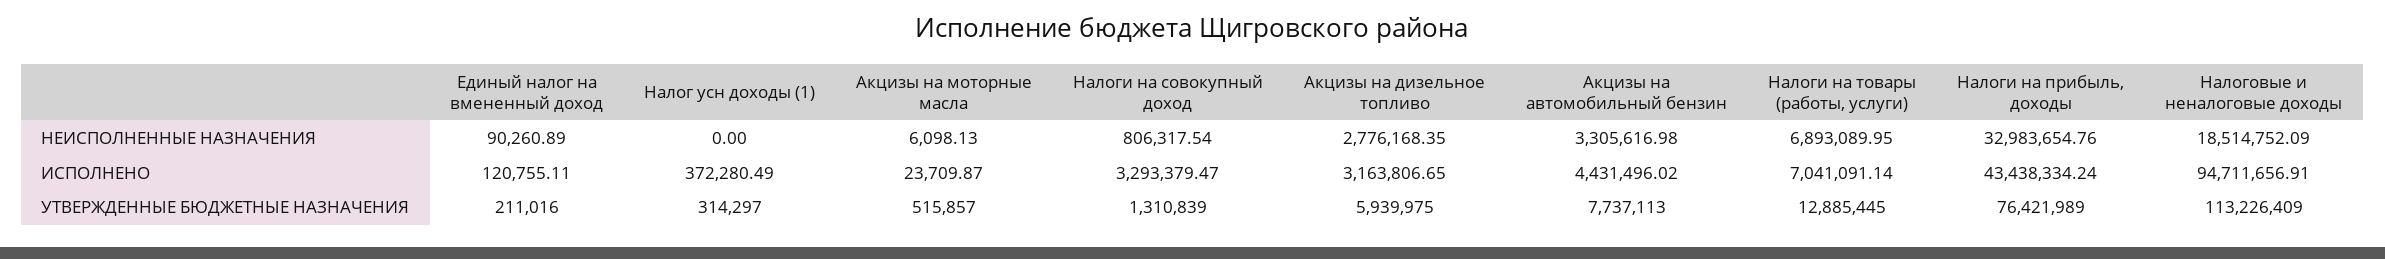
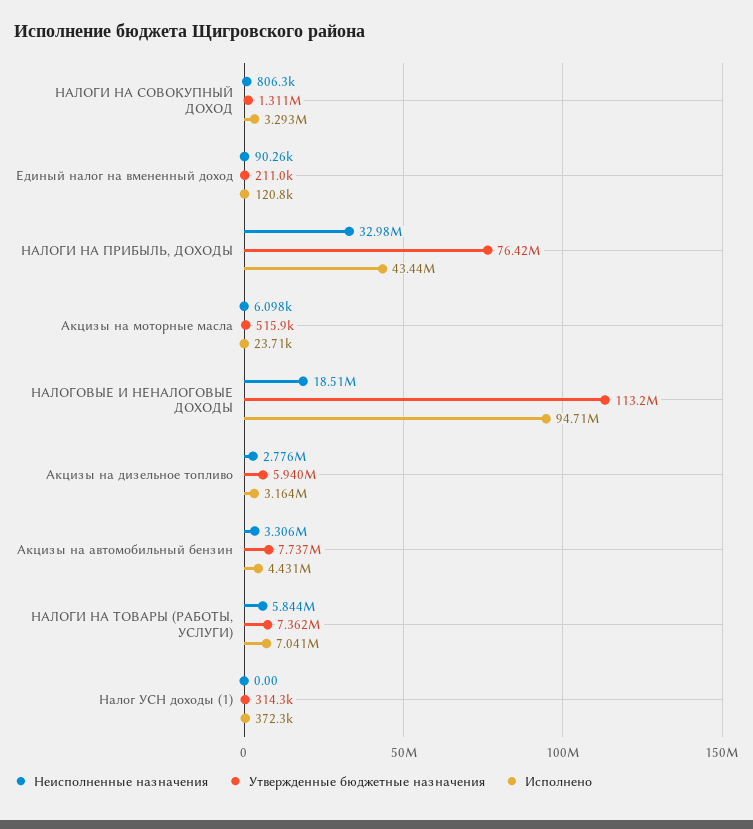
НЕИСПОЛНЕННЫЕ НАЗНАЧЕНИЯ, Налоги на товары (работы, услуги): 6893089.95 -> 5844000
УТВЕРЖДЕННЫЕ БЮДЖЕТНЫЕ НАЗНАЧЕНИЯ, Налоги на товары (работы, услуги): 12885445 -> 7362000

